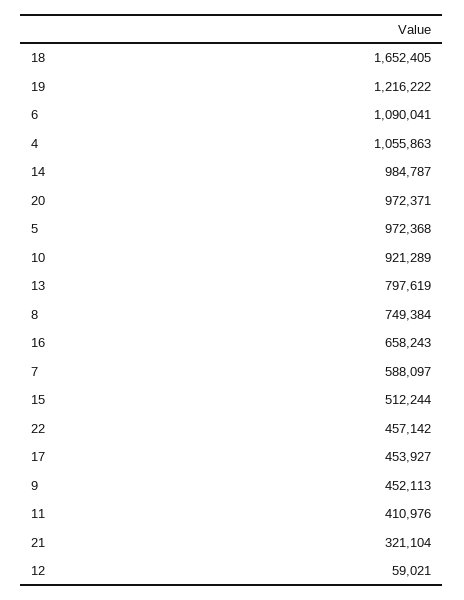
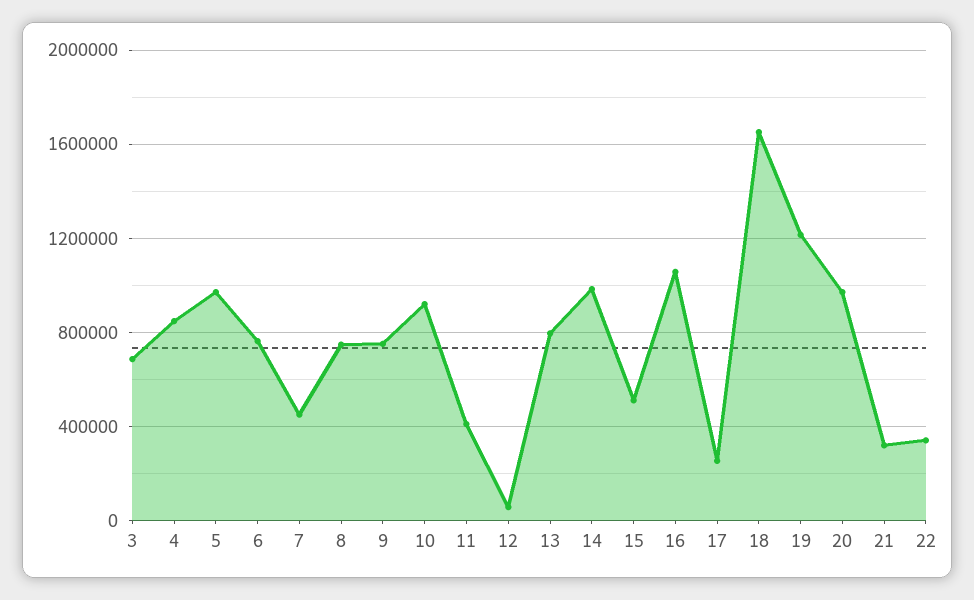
6: 1090041 -> 750000
4: 1055863 -> 850000
16: 658243 -> 1050000
7: 588097 -> 450000
22: 457142 -> 350000
17: 453927 -> 250000
9: 452113 -> 750000
3: none -> 700000

